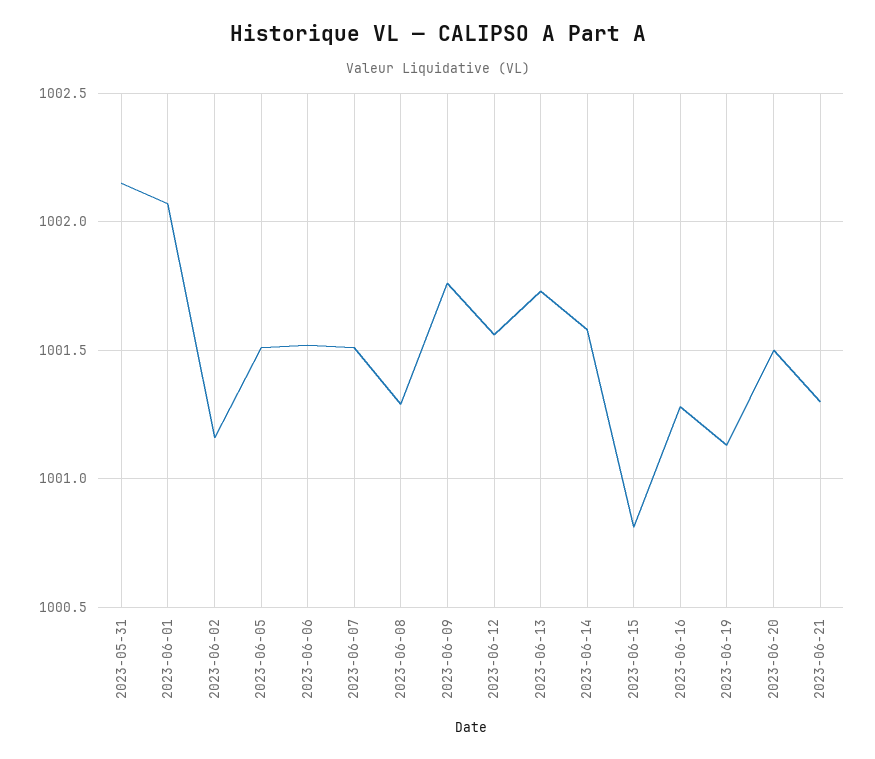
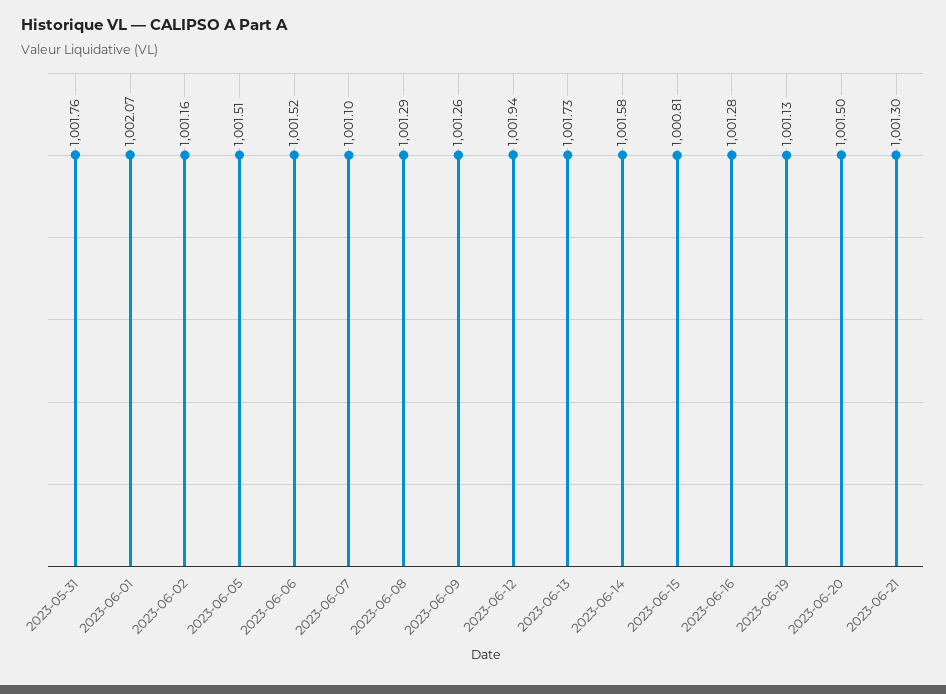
2023-05-31: 1002.15 -> 1001.76
2023-06-07: 1001.5 -> 1001.1
2023-06-09: 1001.75 -> 1001.26
2023-06-12: 1001.55 -> 1001.94

